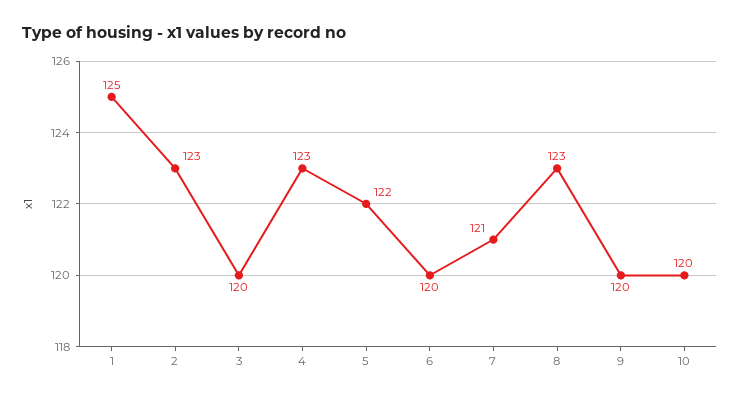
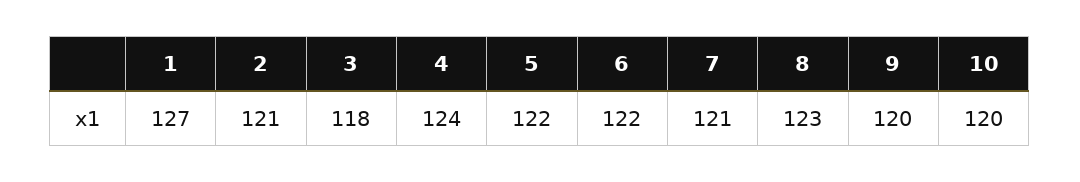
1: 125 -> 127
2: 123 -> 121
3: 120 -> 118
4: 123 -> 124
6: 120 -> 122

